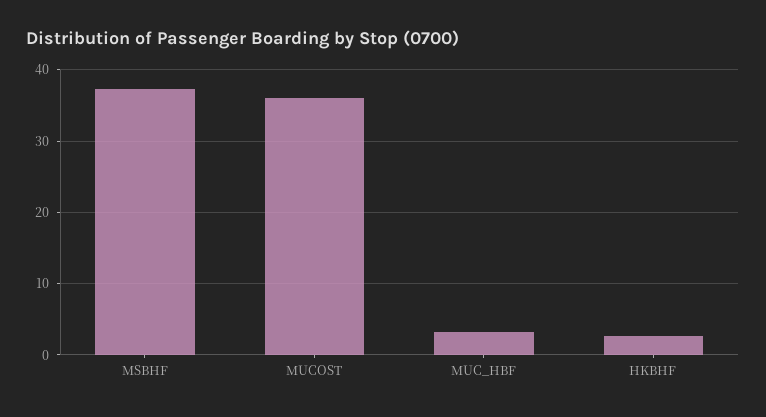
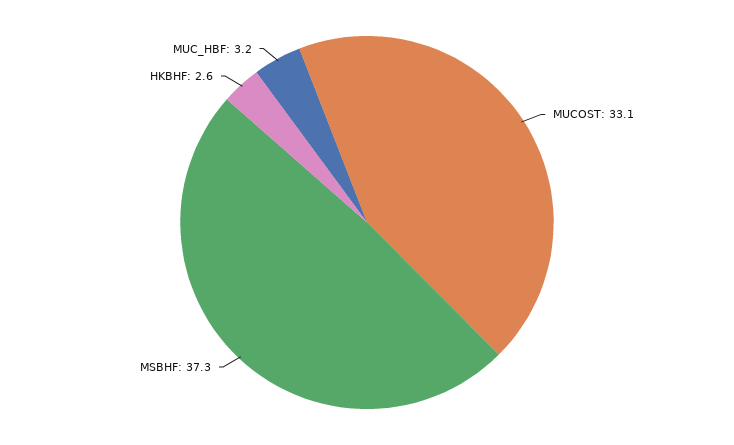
MUCOST: 36 -> 33.1

